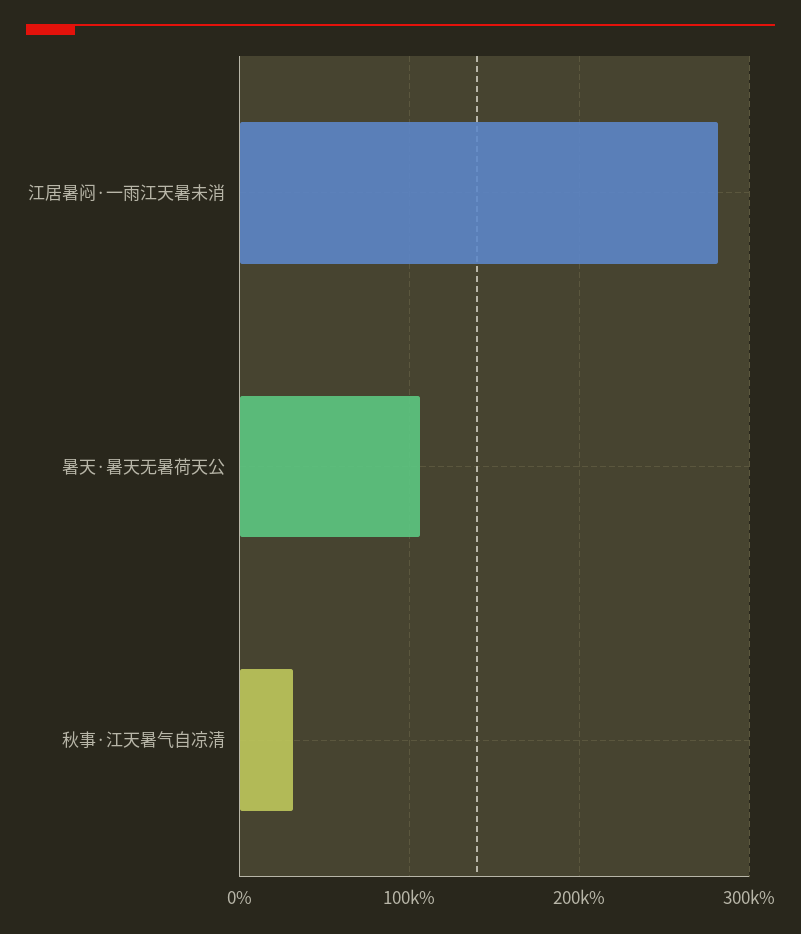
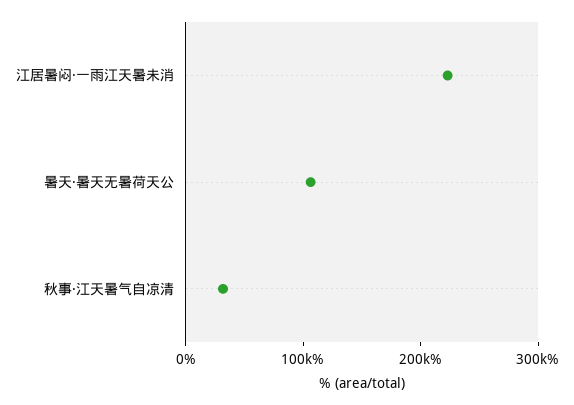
江居暑闷·一雨江天暑未消: 280000 -> 220000

